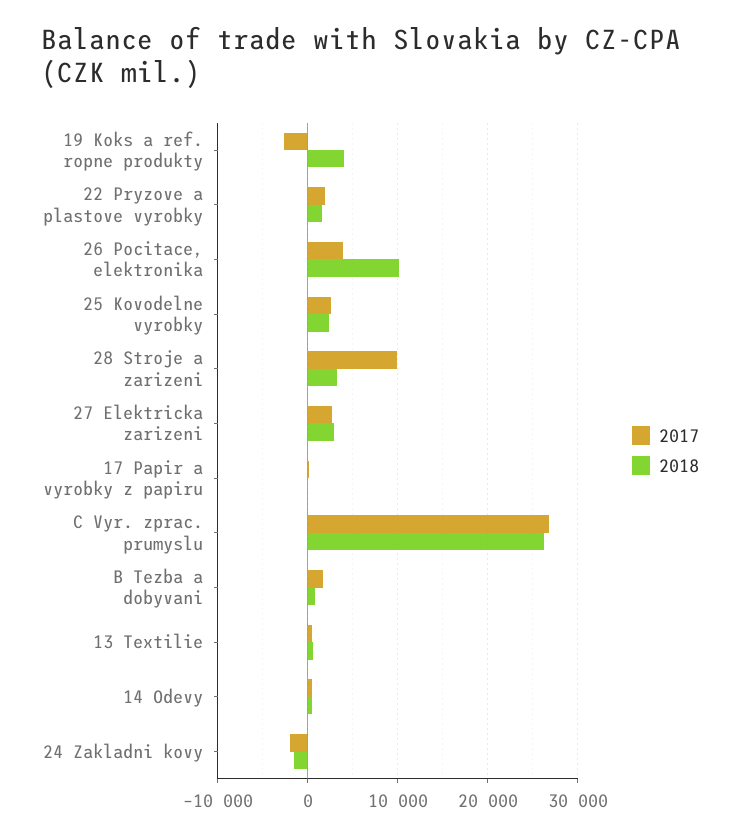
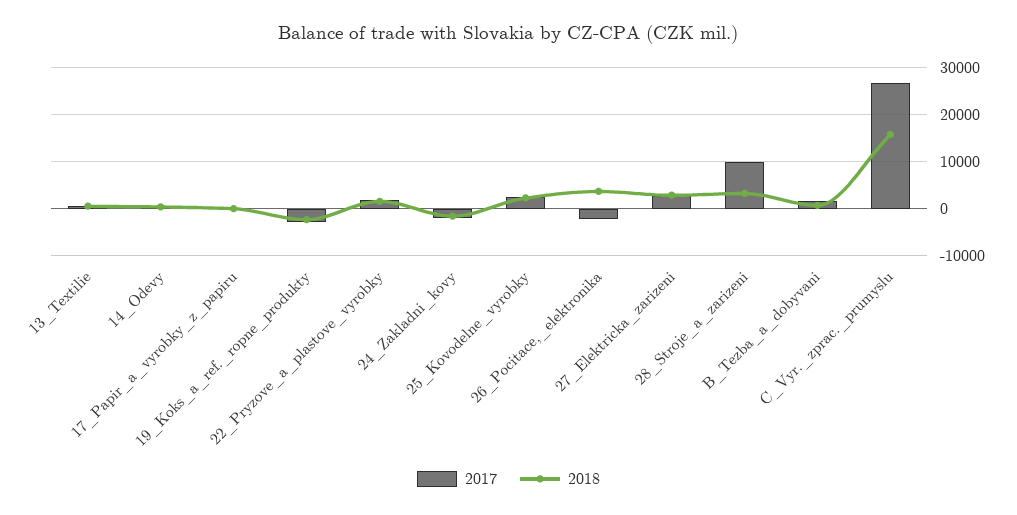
2018, 19 Koks a ref. ropne produkty: 4000 -> -2000
2017, 26 Pocitace, elektronika: 4000 -> -2000
2018, 26 Pocitace, elektronika: 10000 -> 4000
2018, C Vyr. zprac. prumyslu: 26000 -> 16000

